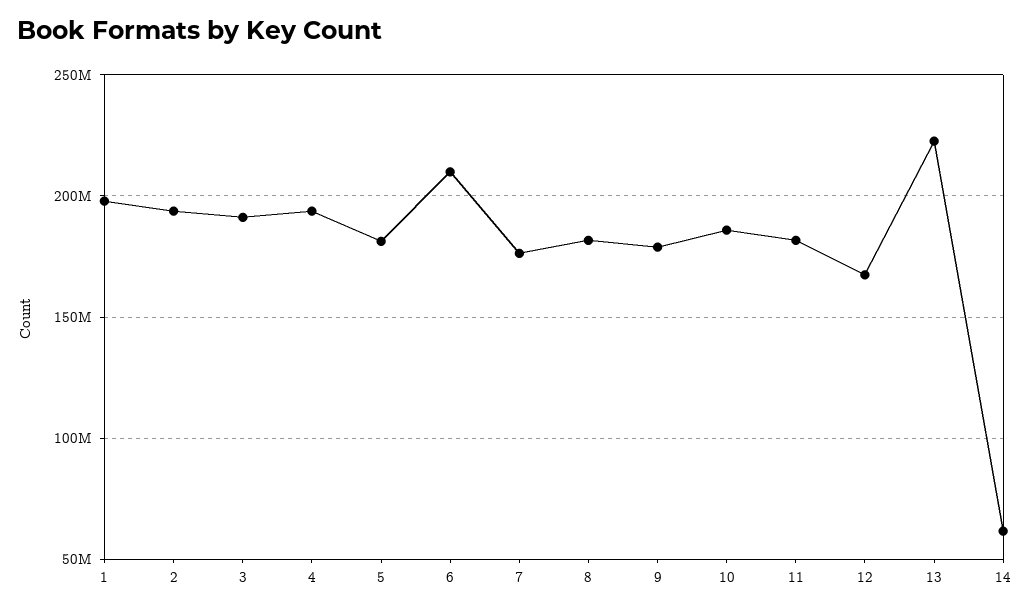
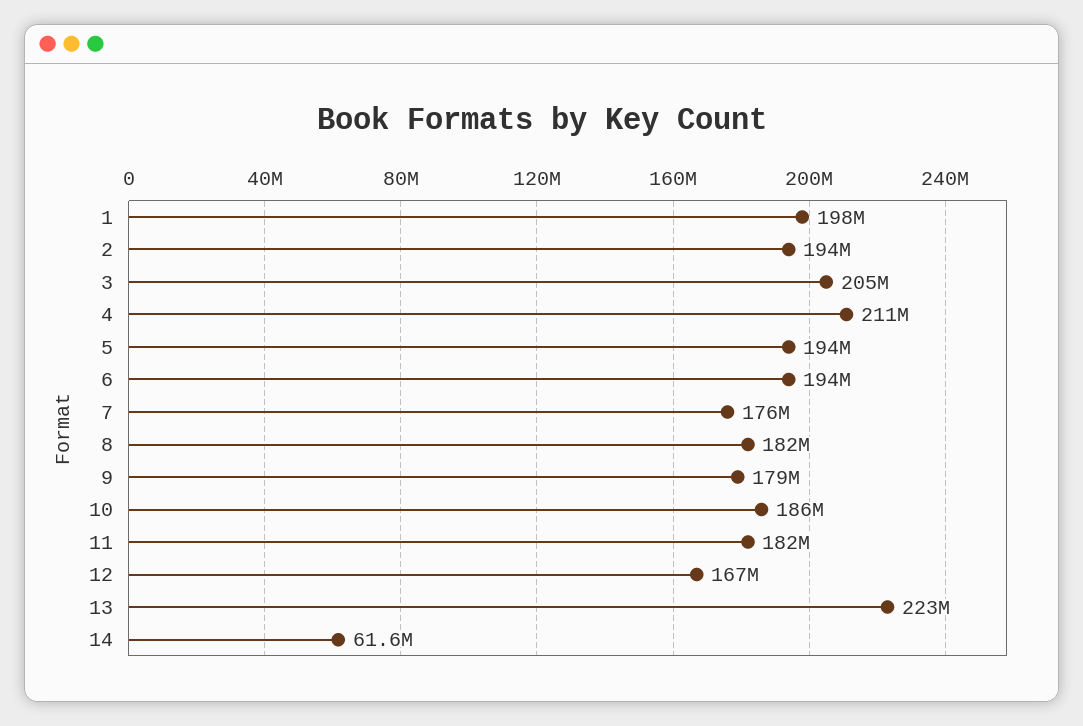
3: 190000000 -> 205000000
4: 195000000 -> 211000000
5: 180000000 -> 194000000
6: 210000000 -> 194000000

